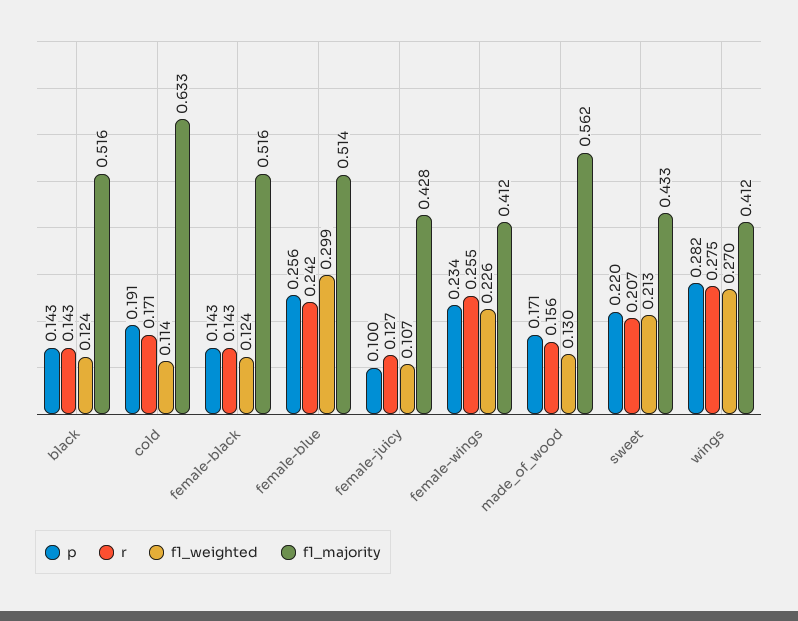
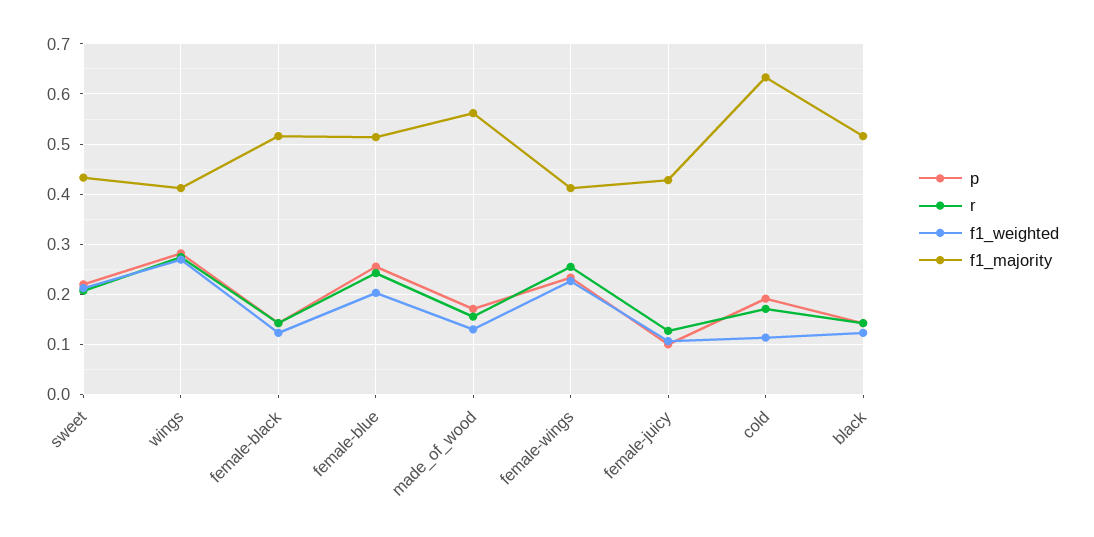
f1_weighted, female-blue: 0.299 -> 0.2

